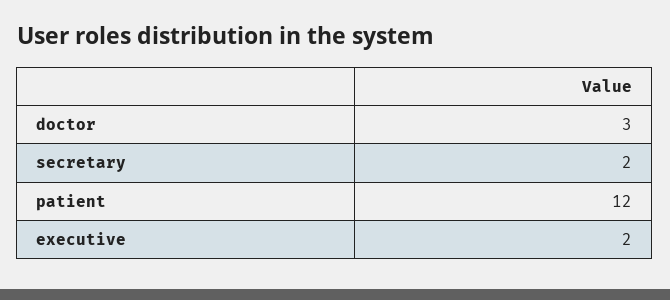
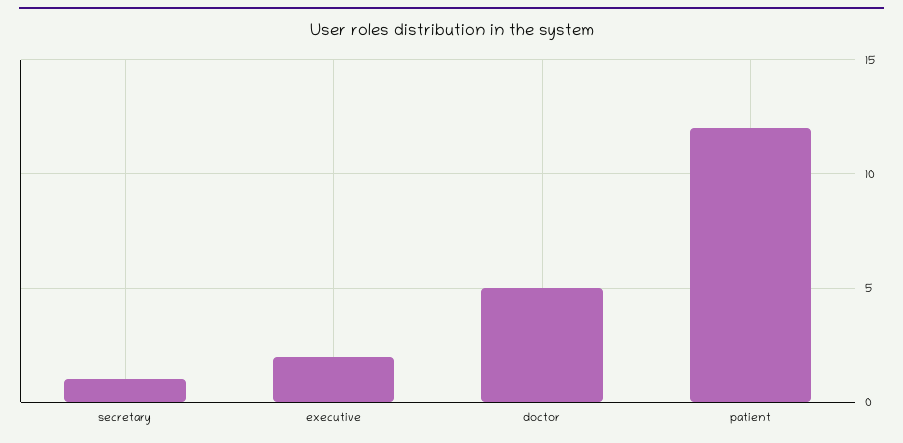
doctor: 3 -> 5
secretary: 2 -> 1

